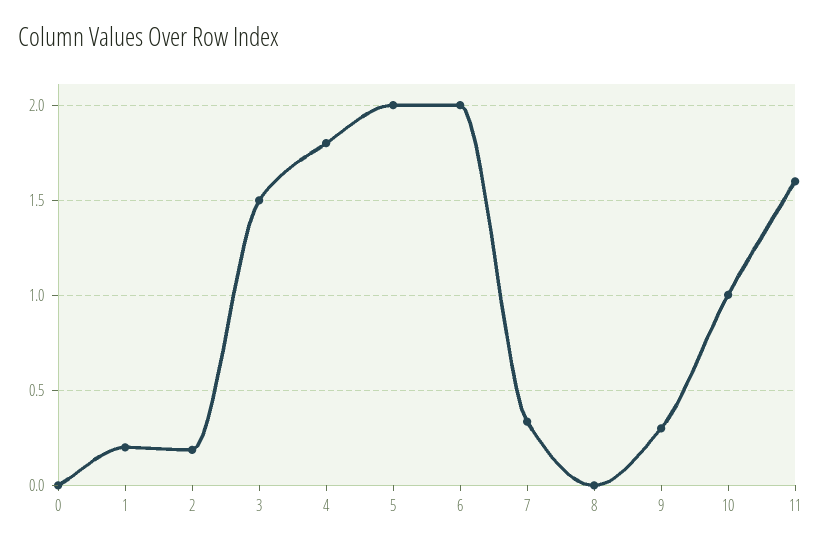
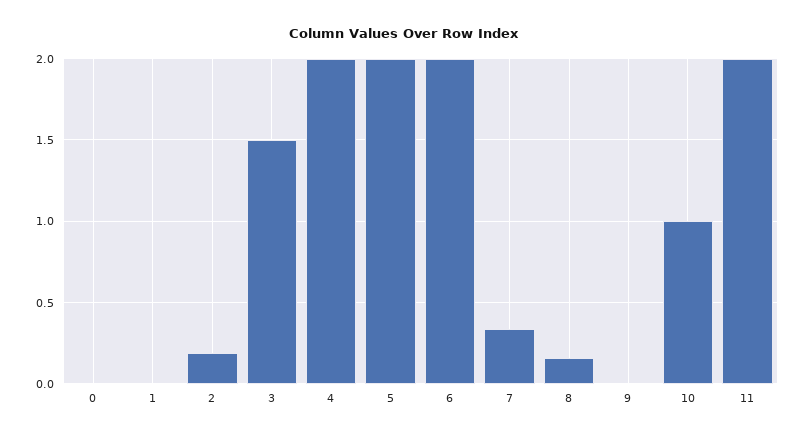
1: 0.2 -> 0
4: 1.8 -> 2
8: 0 -> 0.15
9: 0.3 -> 0
11: 1.6 -> 2

